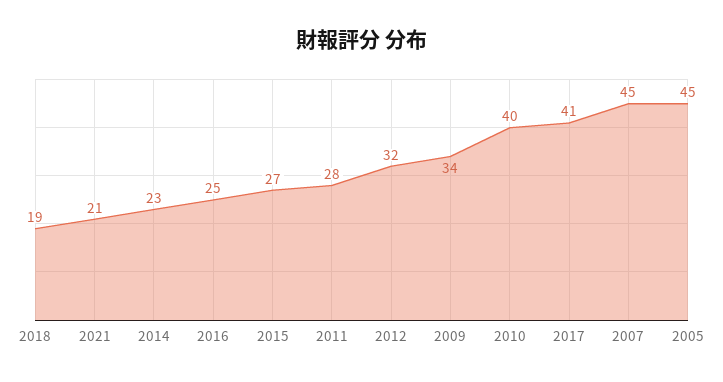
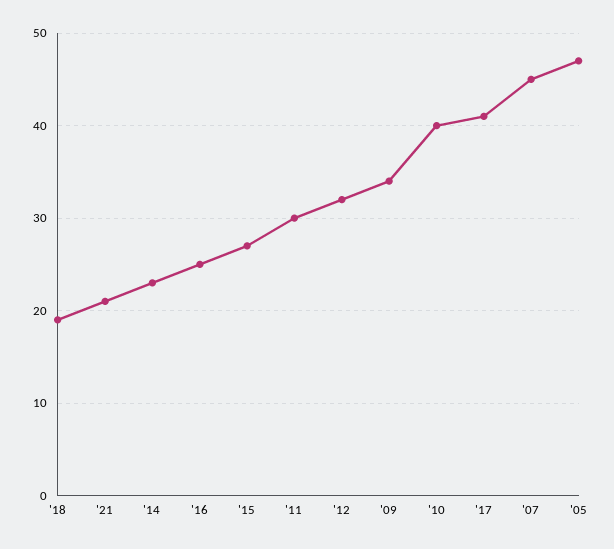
2011: 28 -> 30
2005: 45 -> 47

